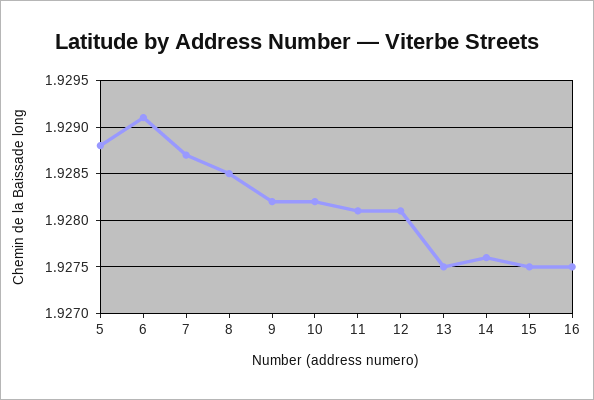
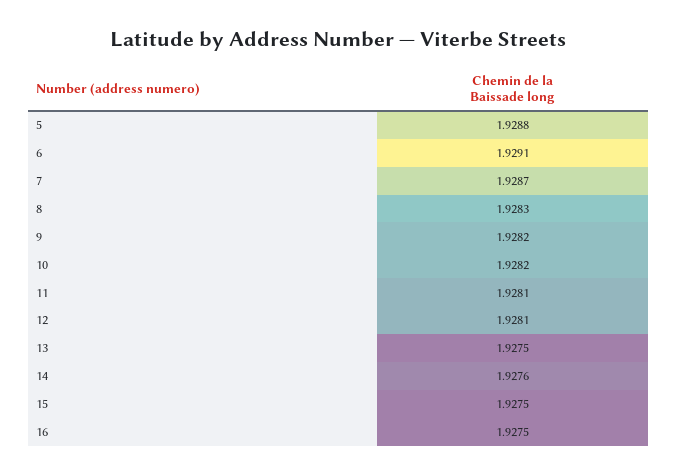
8: 1.9285 -> 1.9283

